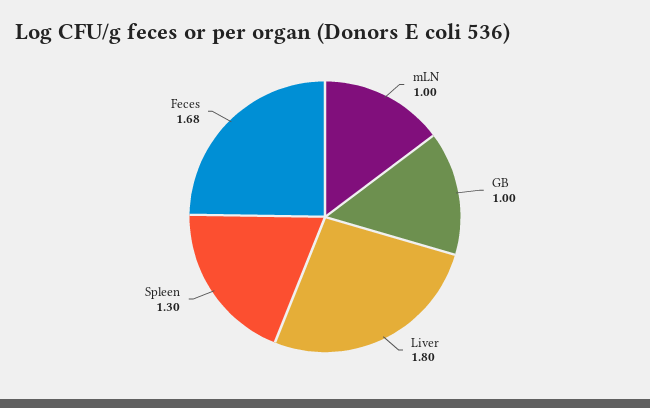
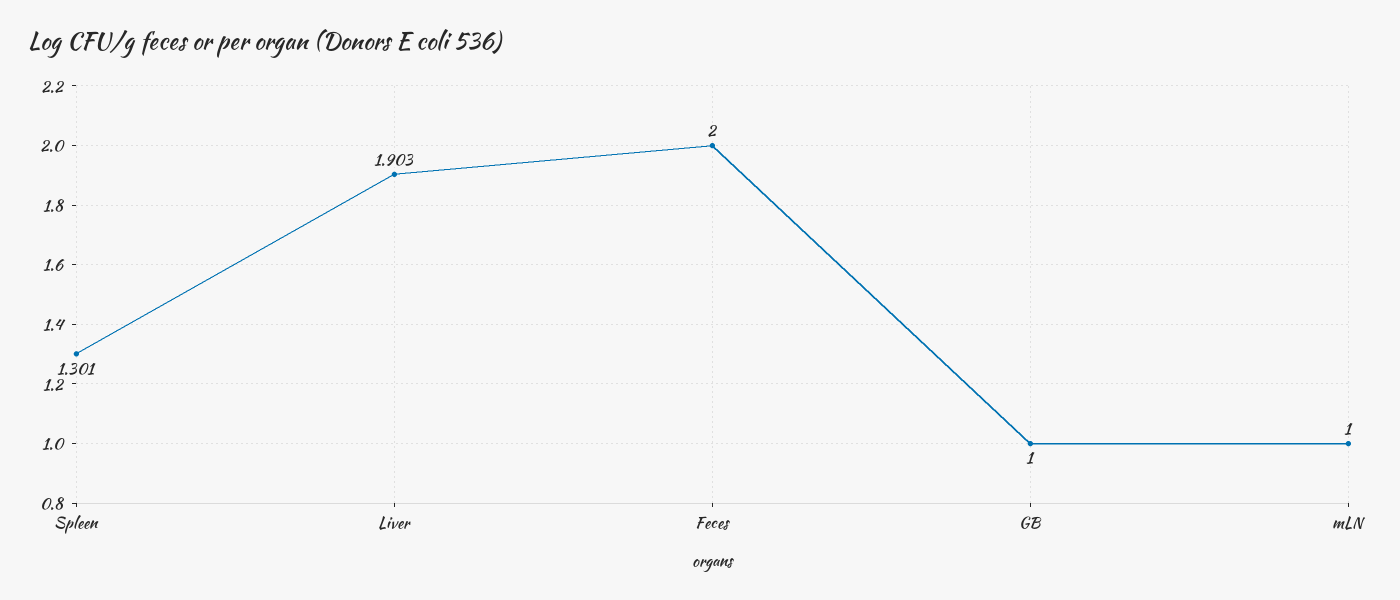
Liver: 1.8 -> 1.903
Feces: 1.68 -> 2

